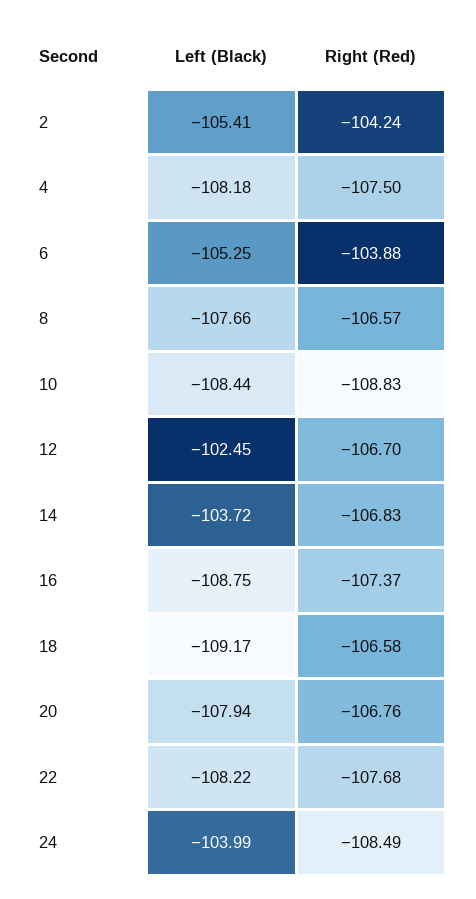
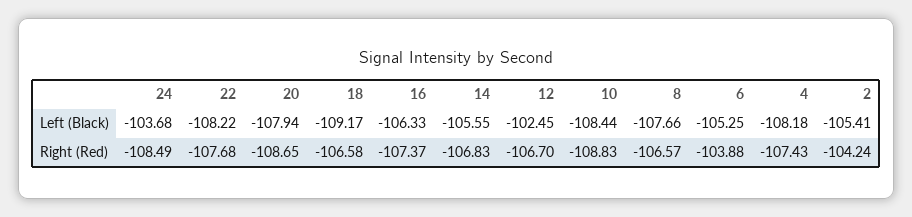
Right (Red), 4: -107.5 -> -107.43
Left (Black), 14: -103.72 -> -105.55
Left (Black), 16: -108.75 -> -106.33
Right (Red), 20: -106.76 -> -108.65
Left (Black), 24: -103.99 -> -103.68

